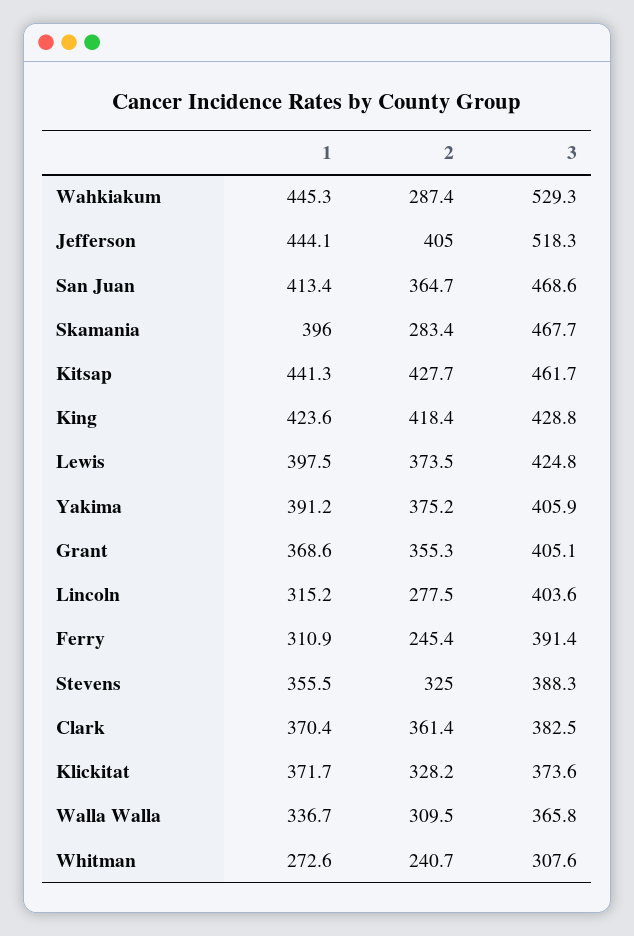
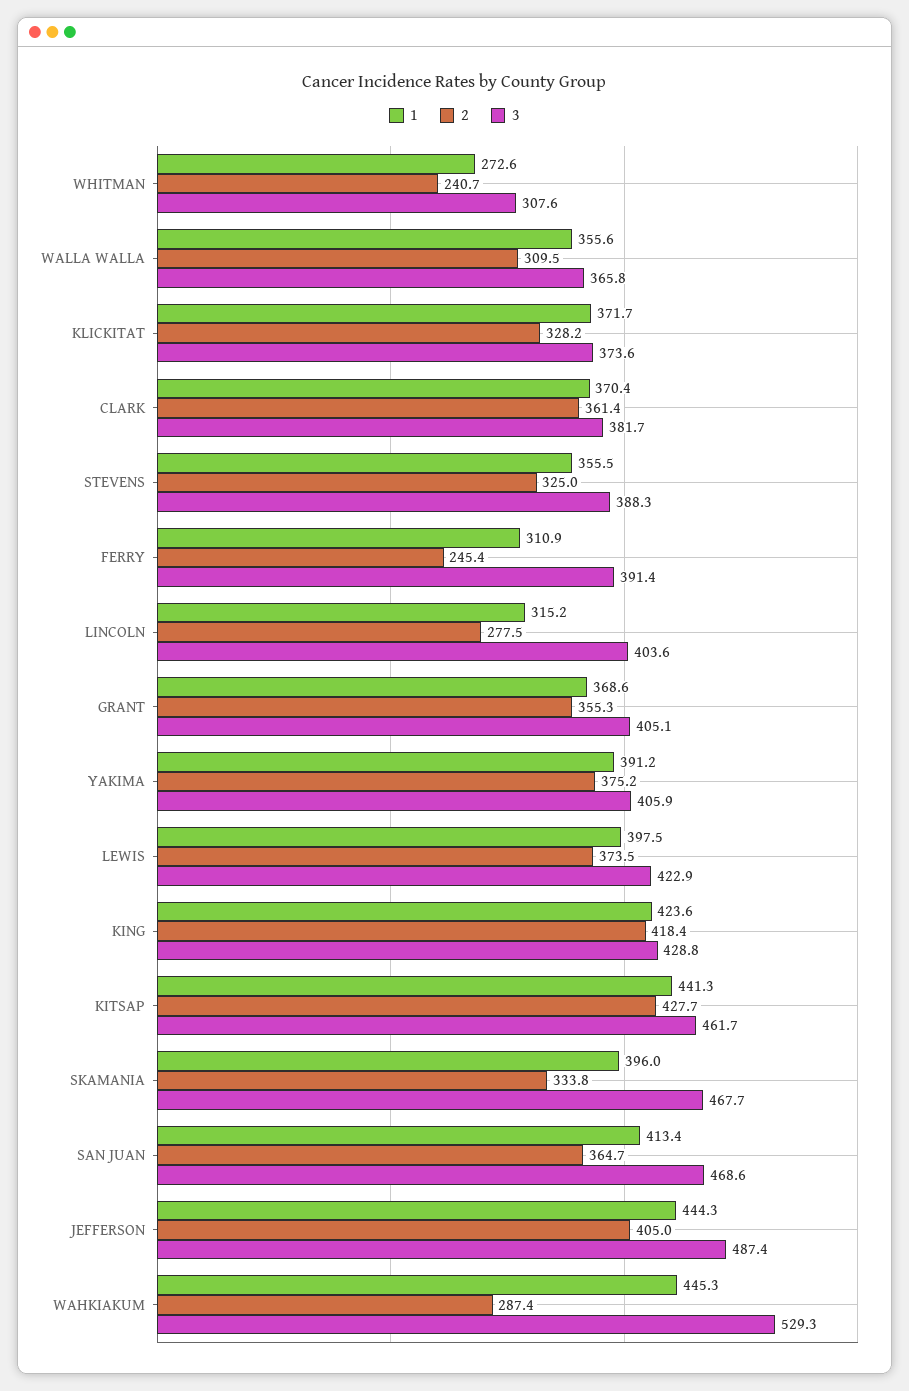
1, Jefferson: 444.1 -> 444.3
3, Jefferson: 518.3 -> 487.4
2, Skamania: 283.4 -> 333.8
3, Lewis: 424.8 -> 422.9
3, Clark: 382.5 -> 381.7
1, Walla Walla: 336.7 -> 355.6

